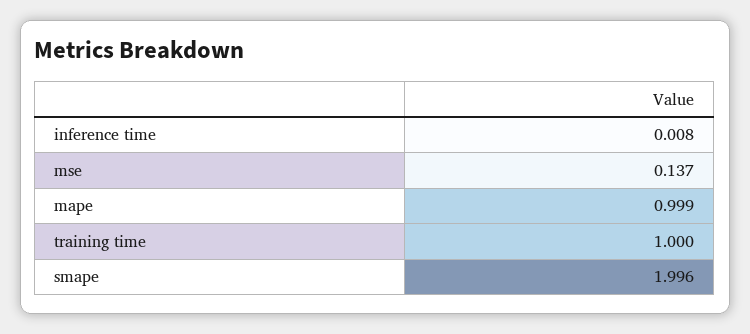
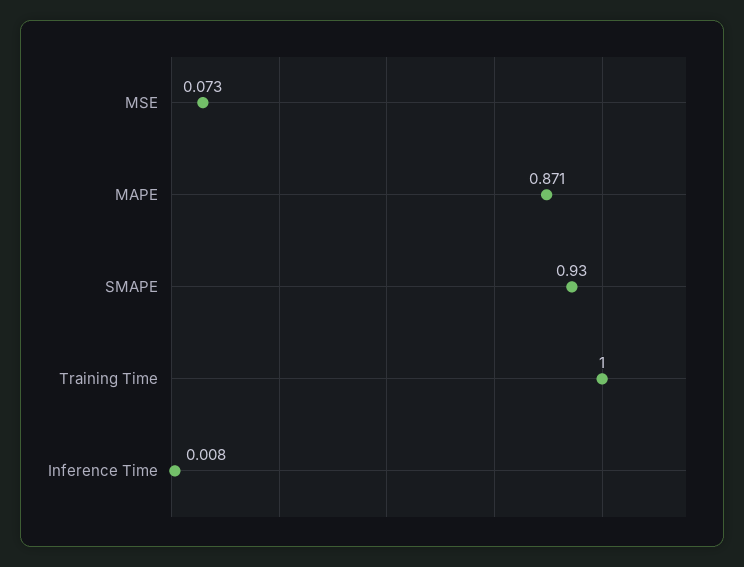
mse: 0.137 -> 0.073
mape: 0.999 -> 0.871
smape: 1.996 -> 0.93

